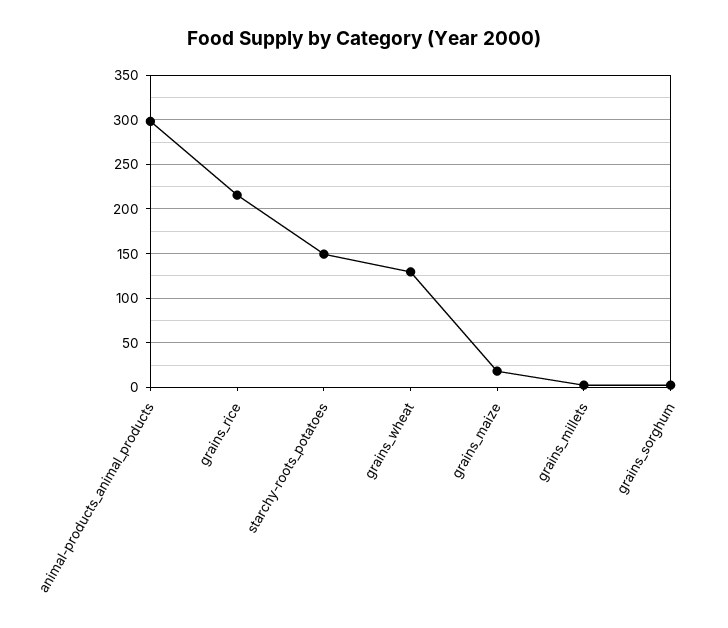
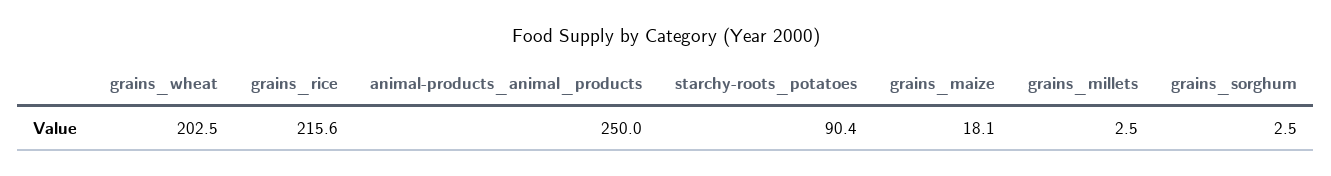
animal-products_animal_products: 300 -> 250
starchy-roots_potatoes: 150 -> 90.4
grains_wheat: 130 -> 202.5

